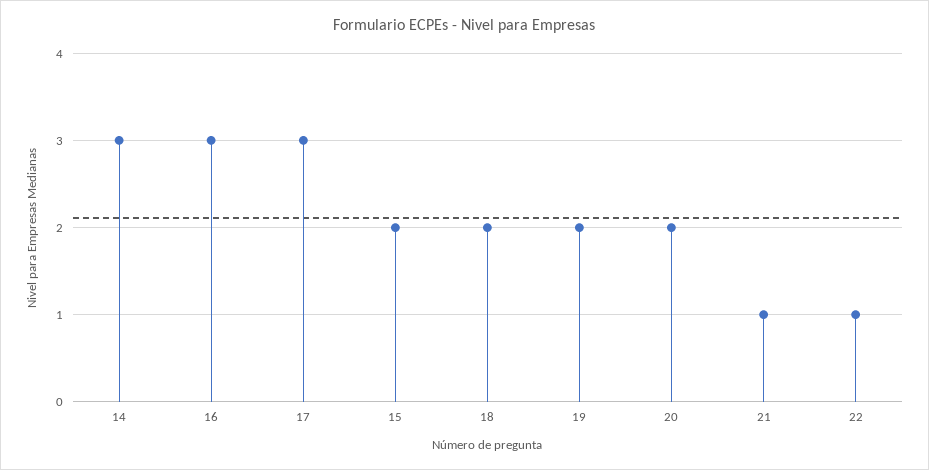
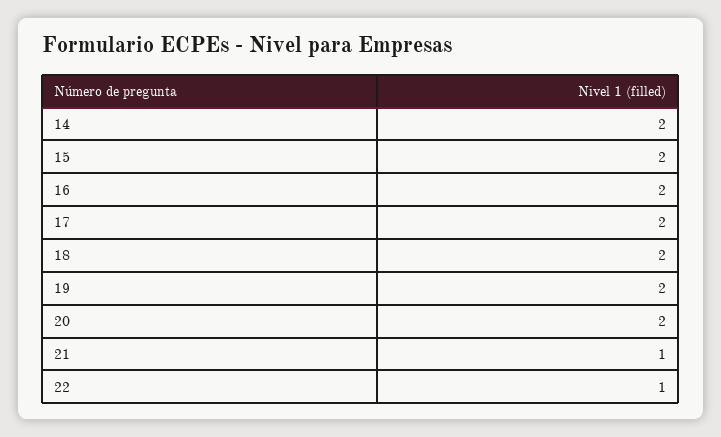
14: 3 -> 2
16: 3 -> 2
17: 3 -> 2

